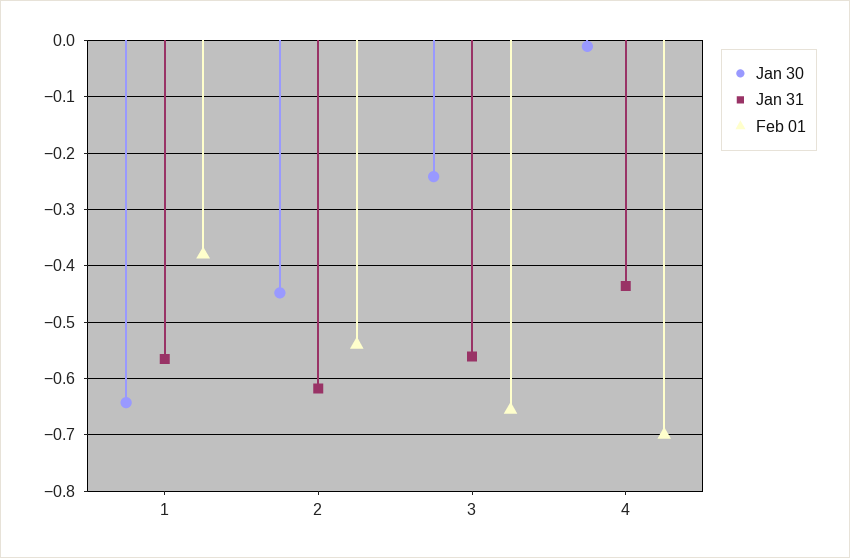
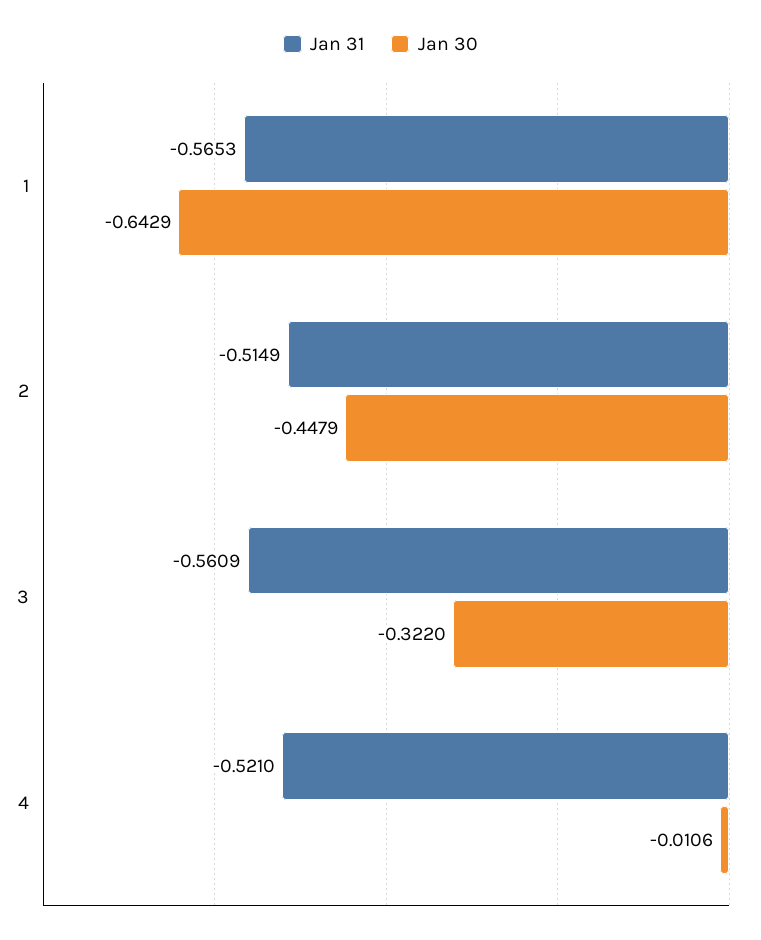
Feb 01, 1: -0.38 -> none
Jan 31, 2: -0.62 -> -0.5149
Feb 01, 2: -0.54 -> none
Jan 30, 3: -0.24 -> -0.322
Feb 01, 3: -0.66 -> none
Jan 31, 4: -0.44 -> -0.521
Feb 01, 4: -0.7 -> none

